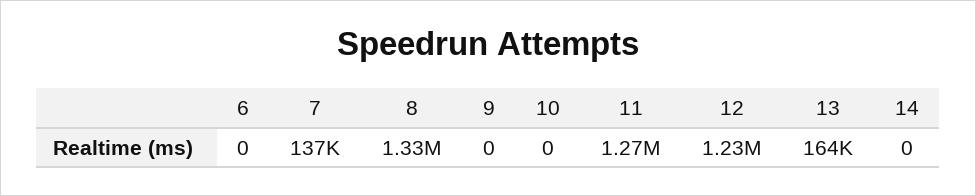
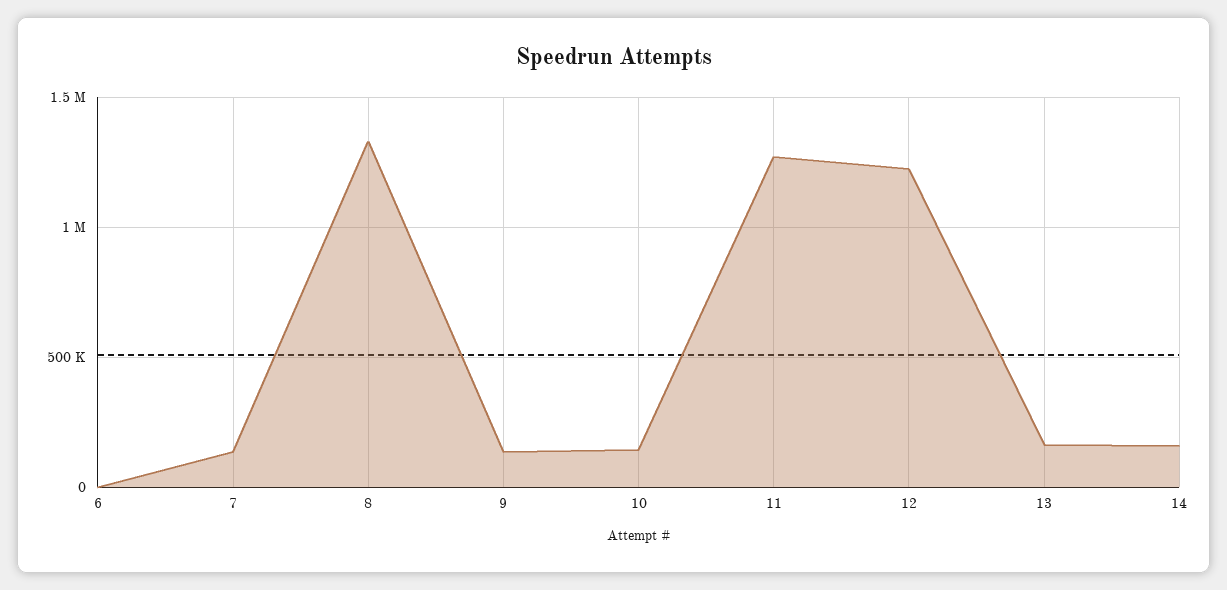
9: 0 -> 150000
10: 0 -> 150000
14: 0 -> 150000

